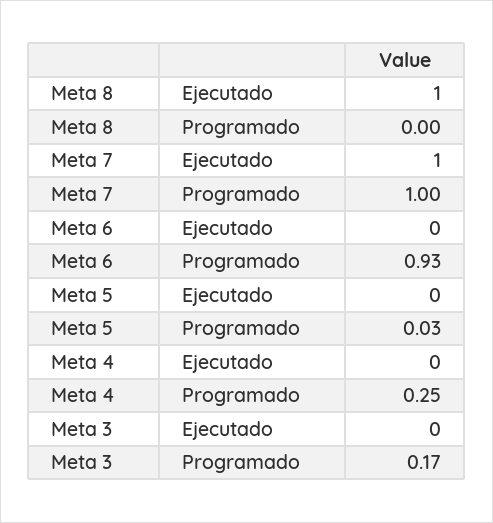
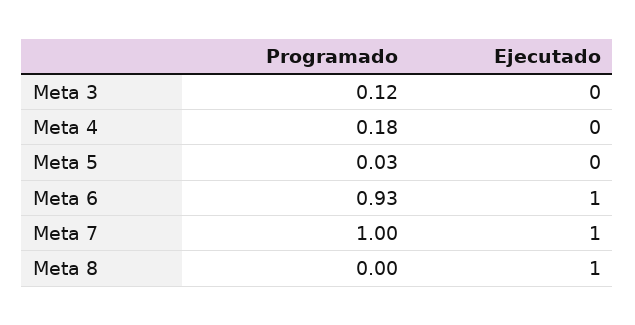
Meta 6, Ejecutado: 0 -> 1
Meta 4, Programado: 0.25 -> 0.18
Meta 3, Programado: 0.17 -> 0.12

